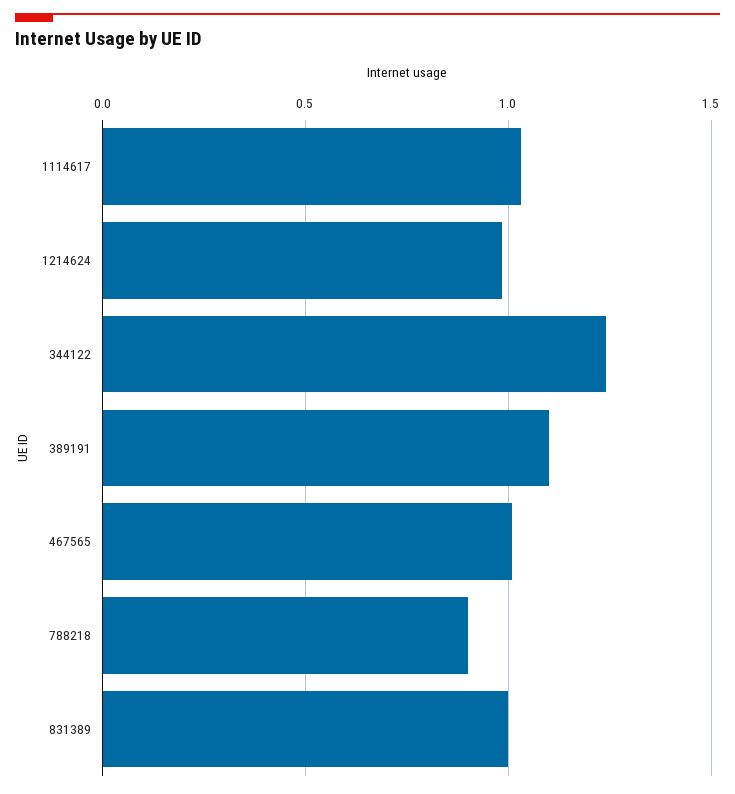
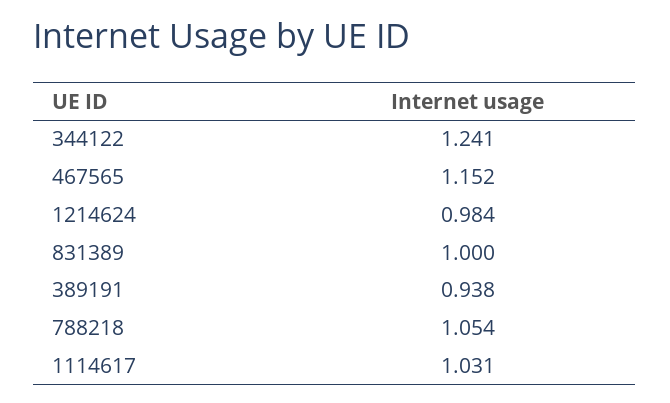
389191: 1.1 -> 0.938
467565: 1 -> 1.152
788218: 0.9 -> 1.054

